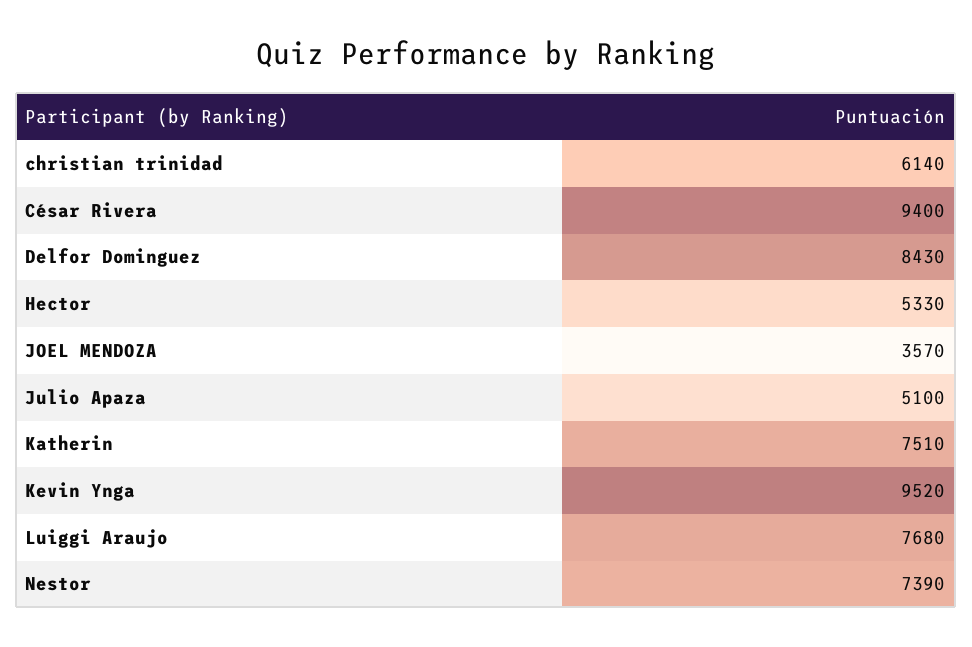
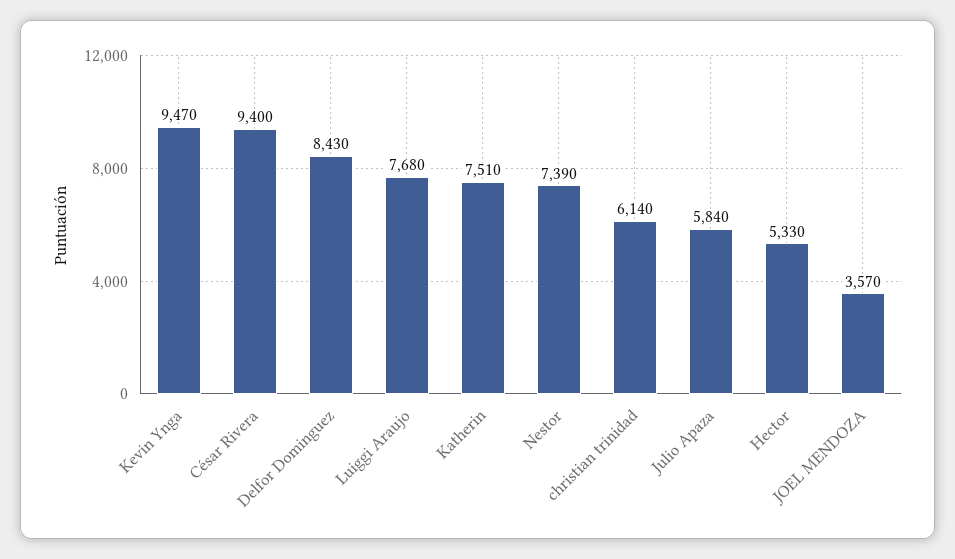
Julio Apaza: 5100 -> 5840
Kevin Ynga: 9520 -> 9470

